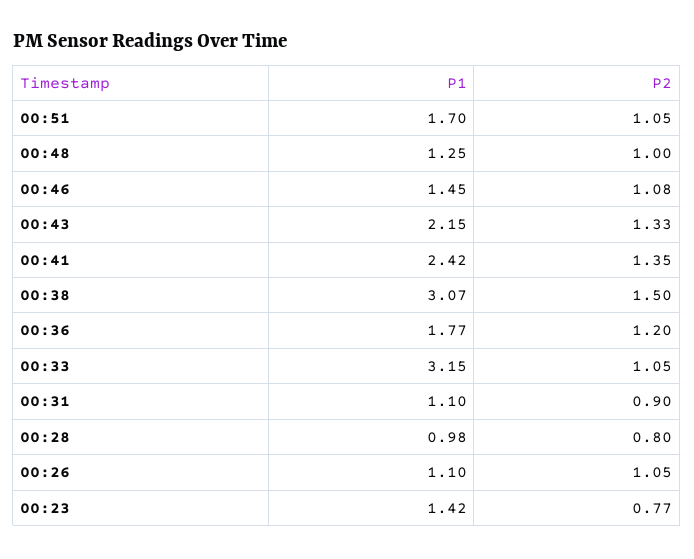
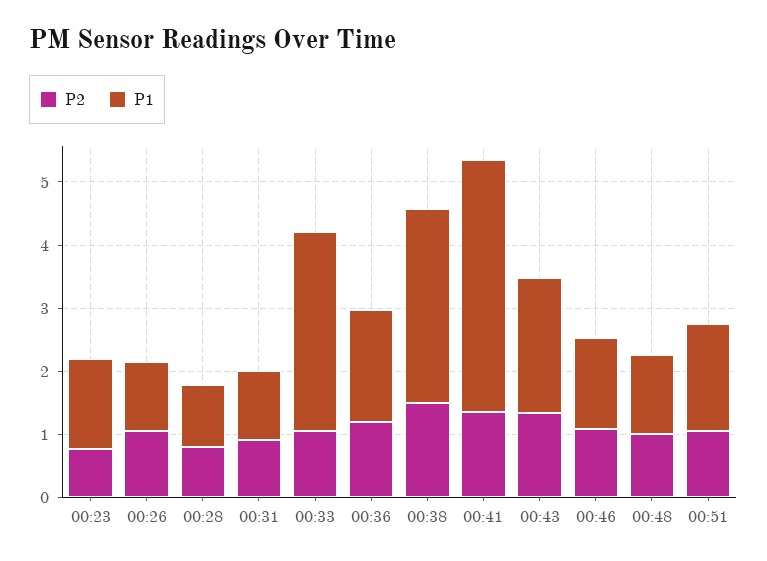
P1, 00:41: 2.42 -> 4

